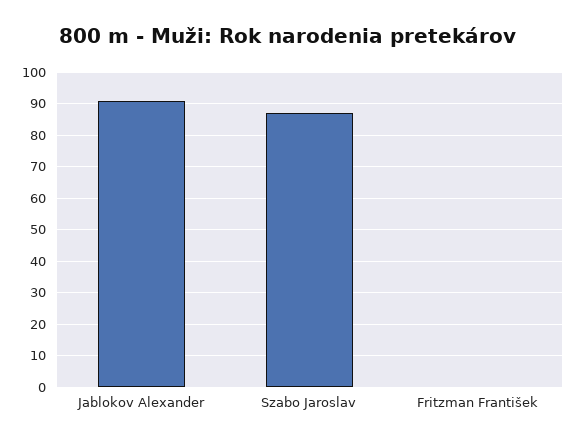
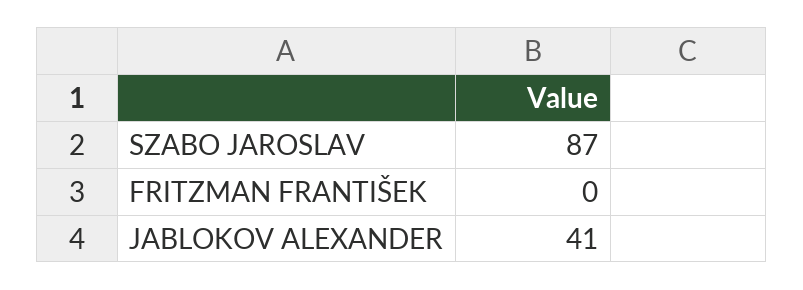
Jablokov Alexander: 90 -> 41

